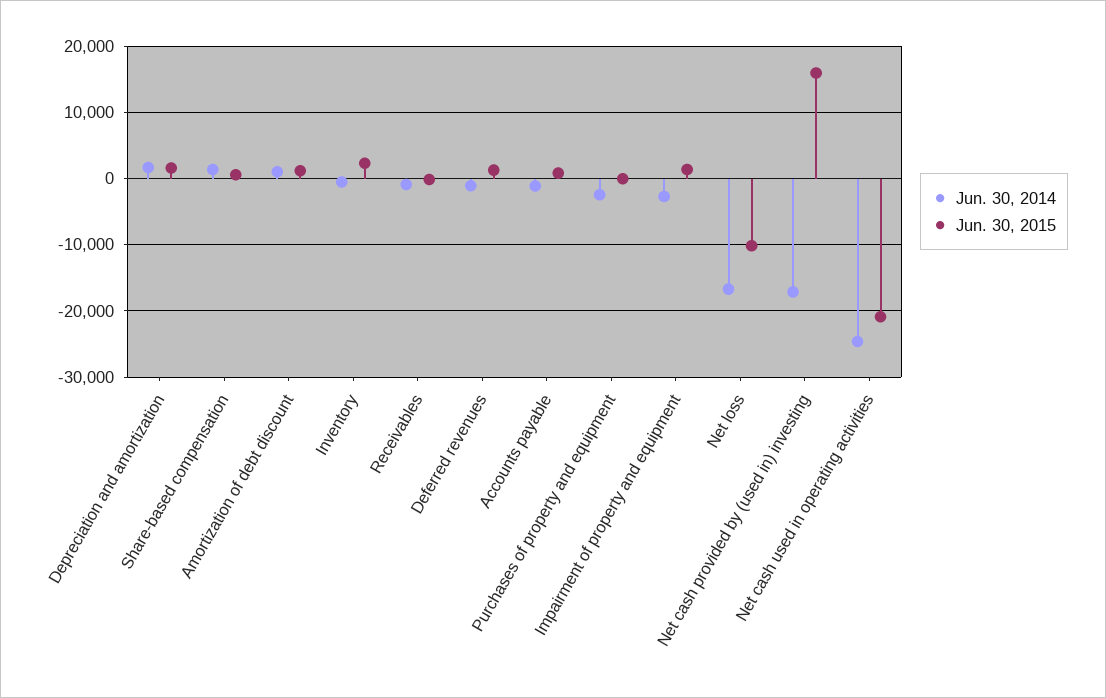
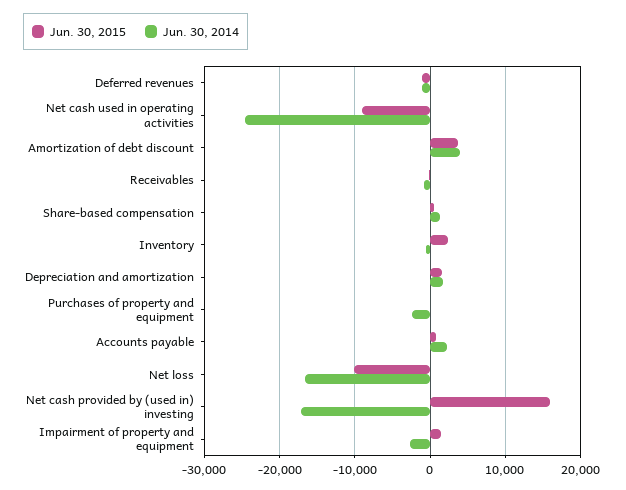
Jun. 30, 2014, Amortization of debt discount: 1000 -> 4000
Jun. 30, 2015, Amortization of debt discount: 1000 -> 4000
Jun. 30, 2015, Deferred revenues: 1000 -> -1000
Jun. 30, 2014, Accounts payable: -1000 -> 2000
Jun. 30, 2015, Net cash used in operating activities: -21000 -> -9000

